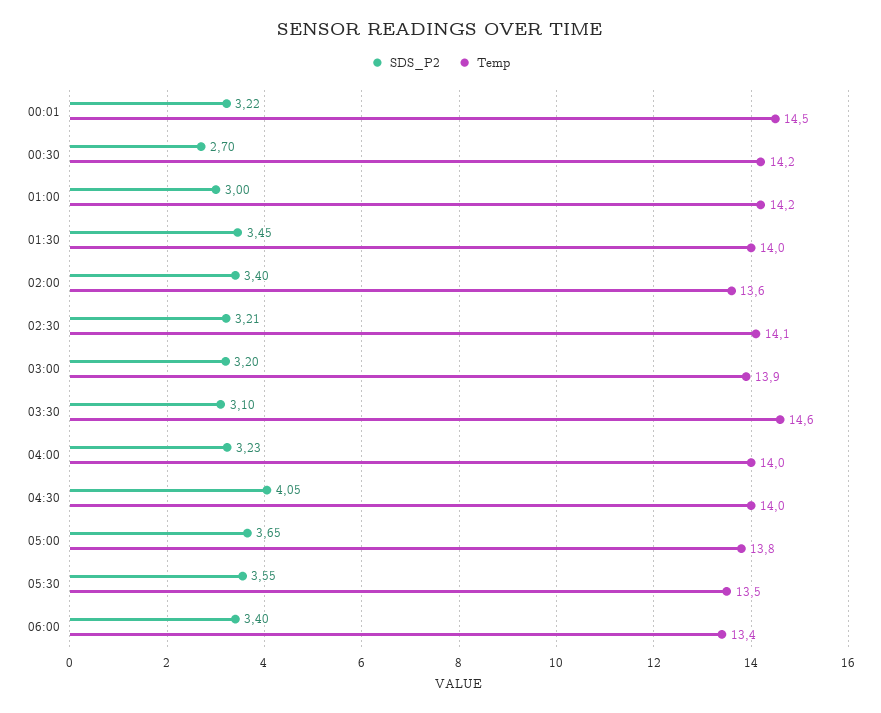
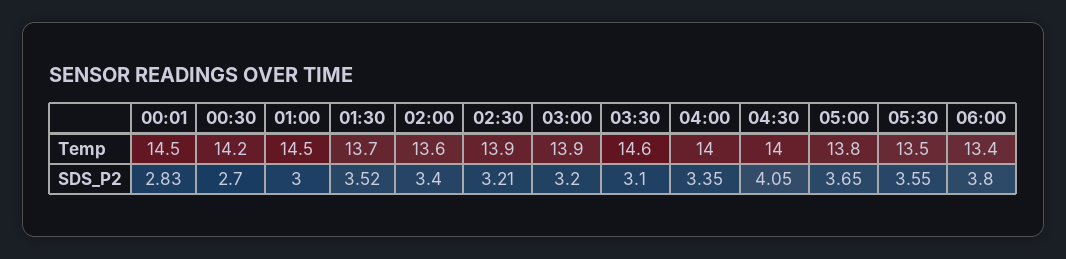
SDS_P2, 00:01: 3.22 -> 2.83
Temp, 01:00: 14.2 -> 14.5
SDS_P2, 01:30: 3.45 -> 3.52
Temp, 01:30: 14 -> 13.7
Temp, 02:30: 14.1 -> 13.9
SDS_P2, 04:00: 3.23 -> 3.35
SDS_P2, 06:00: 3.4 -> 3.8

